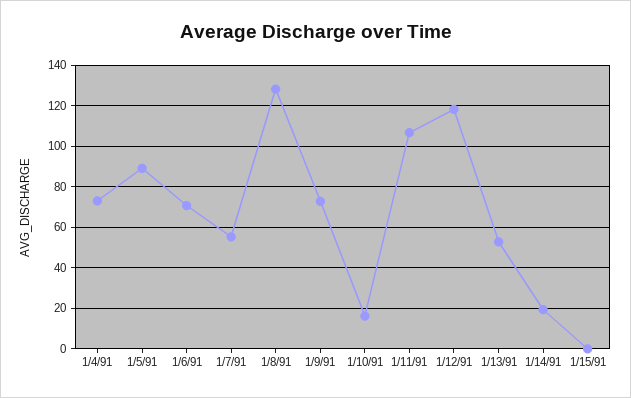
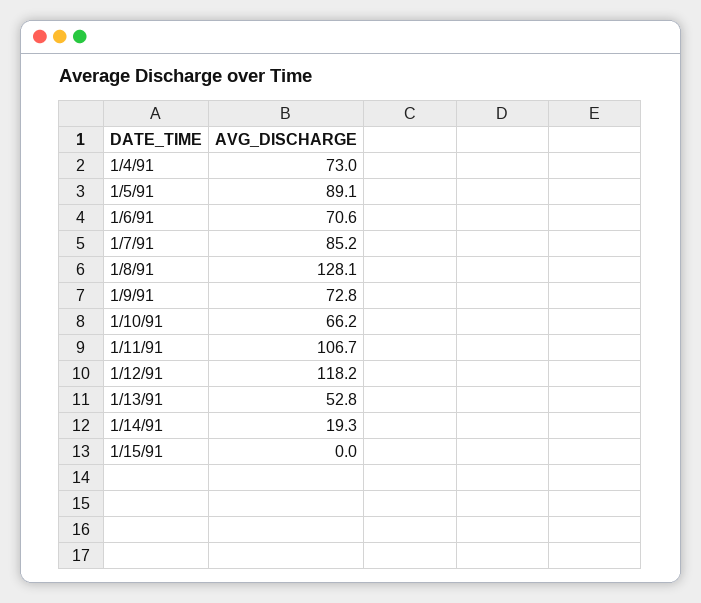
1/7/91: 55 -> 85.2
1/10/91: 15 -> 66.2

